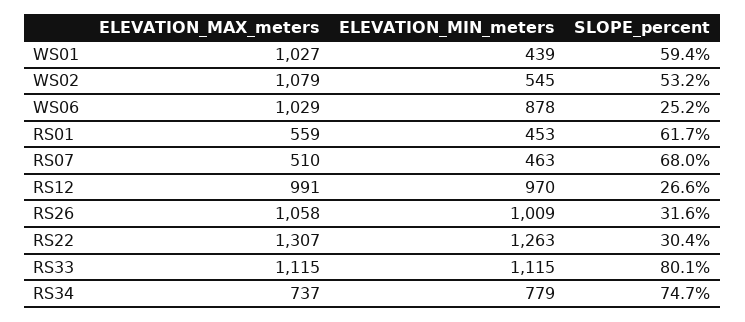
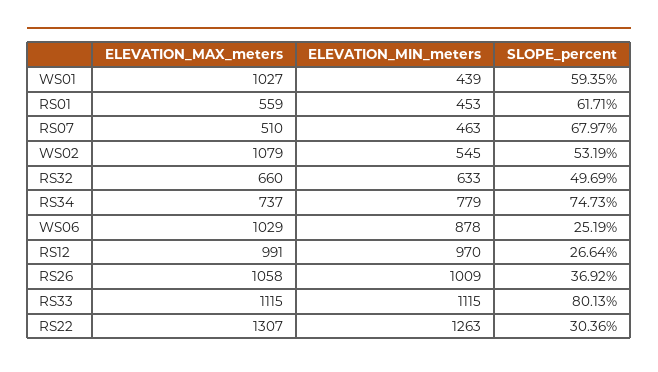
SLOPE_percent, RS26: 31.6 -> 36.92
ELEVATION_MAX_meters, RS32: none -> 660
ELEVATION_MIN_meters, RS32: none -> 633
SLOPE_percent, RS32: none -> 49.69

